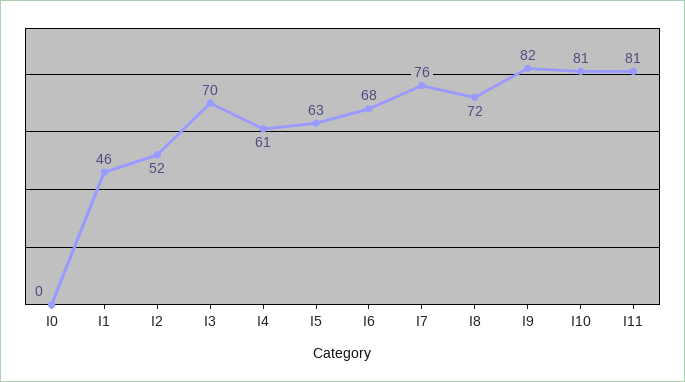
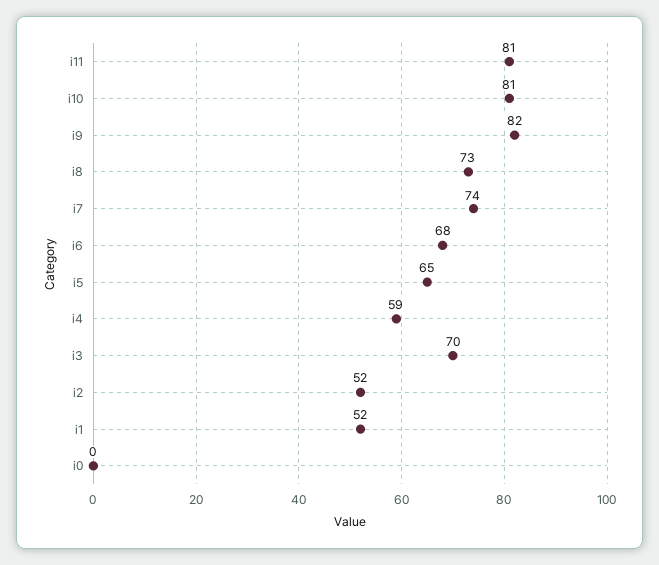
I1: 46 -> 52
I4: 61 -> 59
I5: 63 -> 65
I7: 76 -> 74
I8: 72 -> 73

